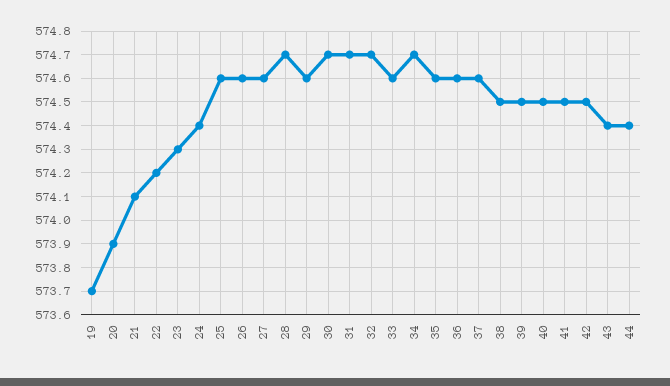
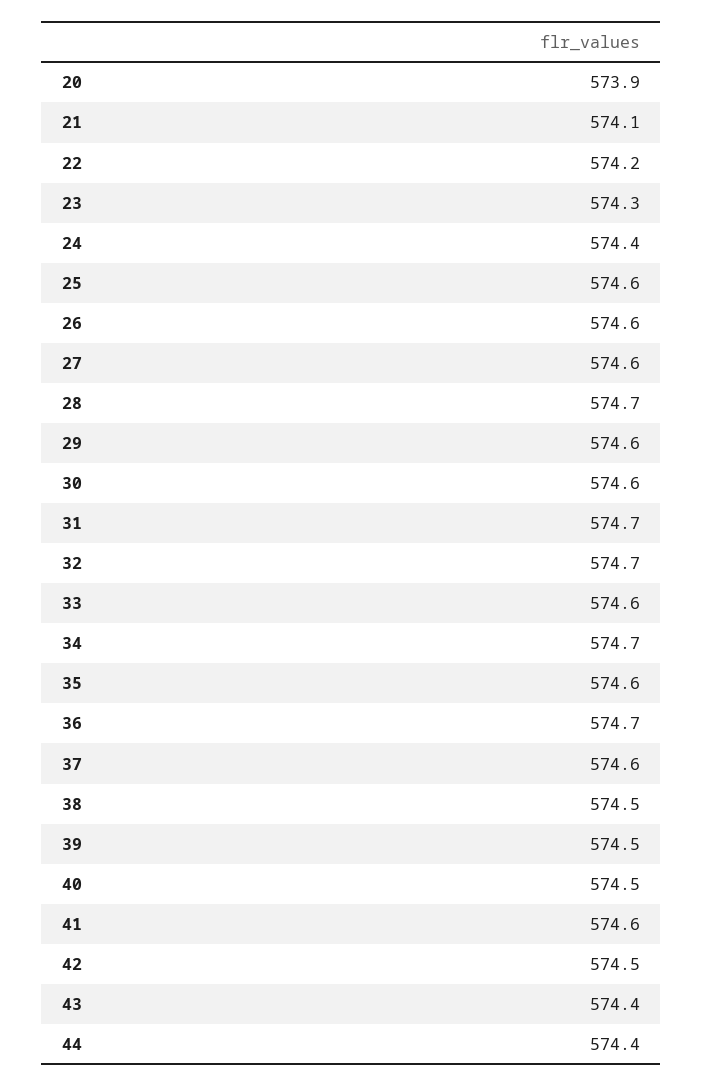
19: 573.7 -> none
30: 574.7 -> 574.6
36: 574.6 -> 574.7
41: 574.5 -> 574.6

